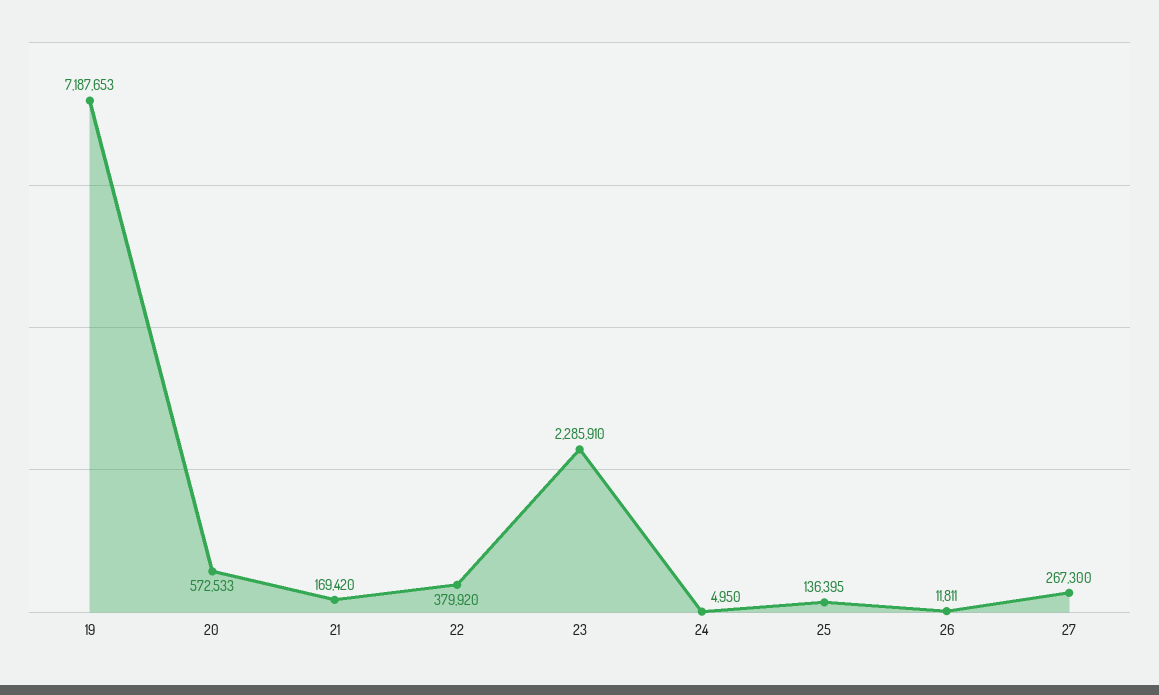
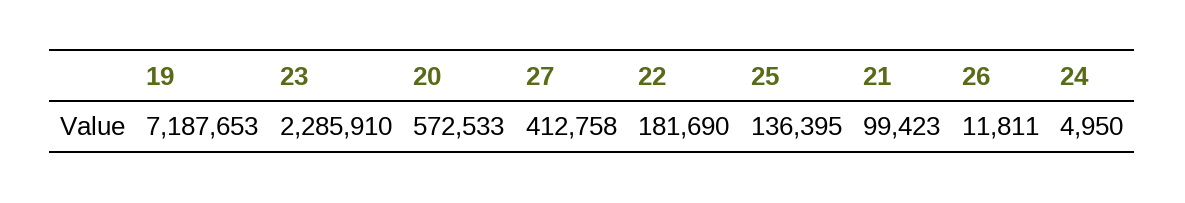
21: 169420 -> 99423
22: 379920 -> 181690
27: 267300 -> 412758

